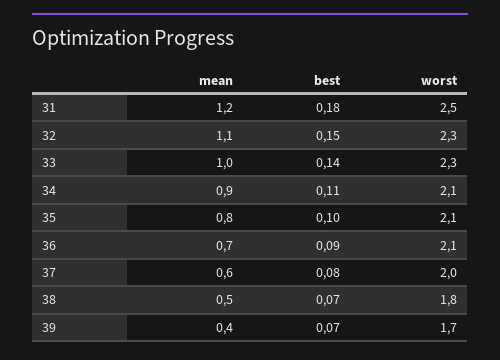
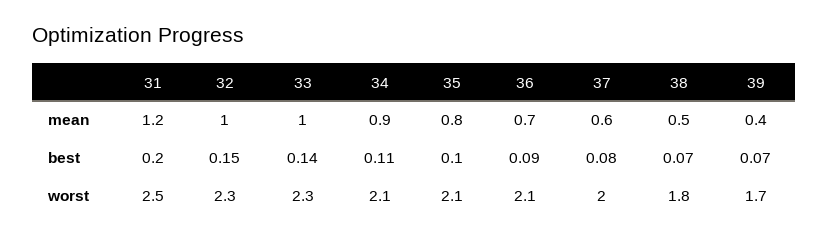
best, 31: 0.18 -> 0.2
mean, 32: 1.1 -> 1

